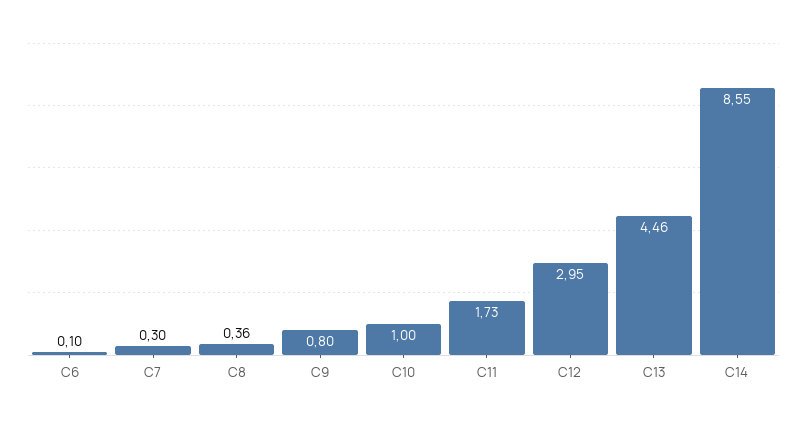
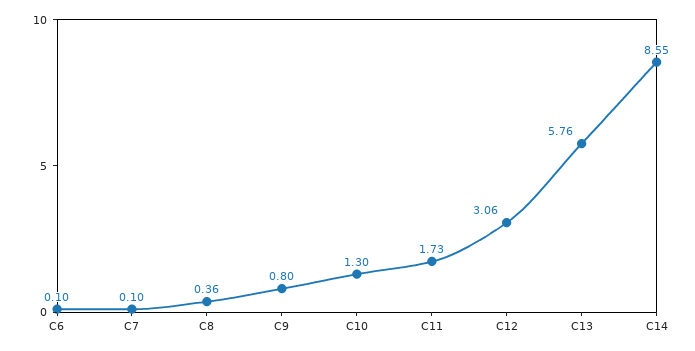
C7: 0.3 -> 0.1
C10: 1 -> 1.3
C12: 2.95 -> 3.06
C13: 4.46 -> 5.76

